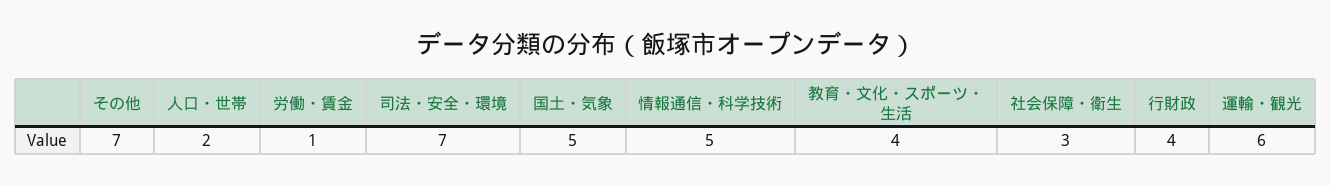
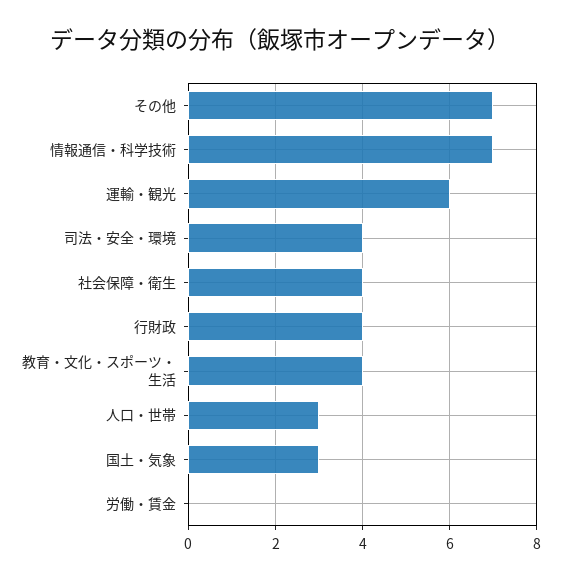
人口・世帯: 2 -> 3
労働・賃金: 1 -> 0
司法・安全・環境: 7 -> 4
国土・気象: 5 -> 3
情報通信・科学技術: 5 -> 7
社会保障・衛生: 3 -> 4

